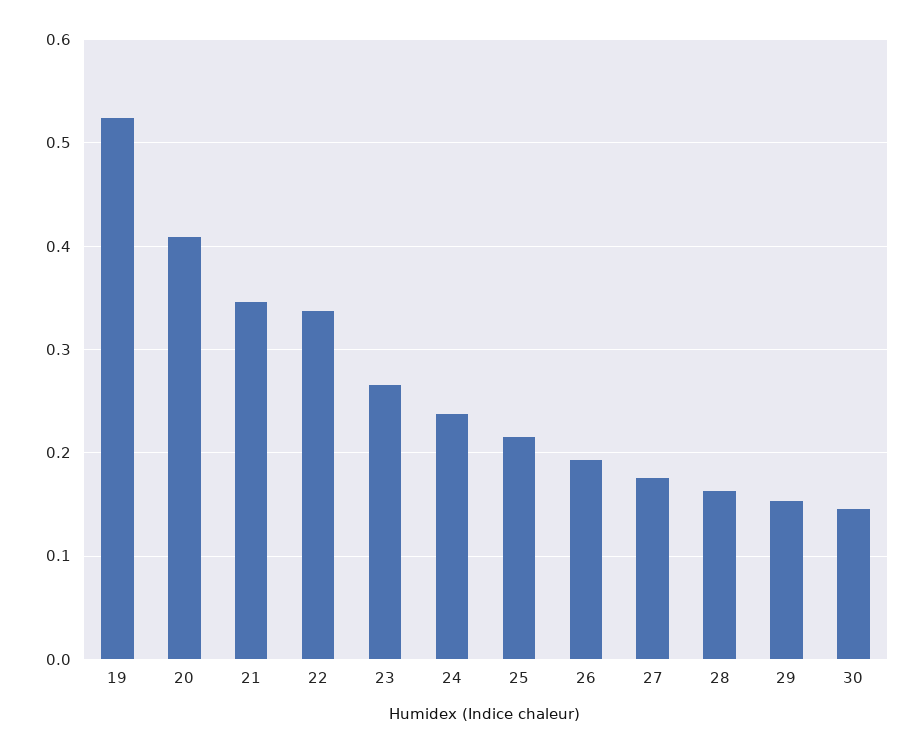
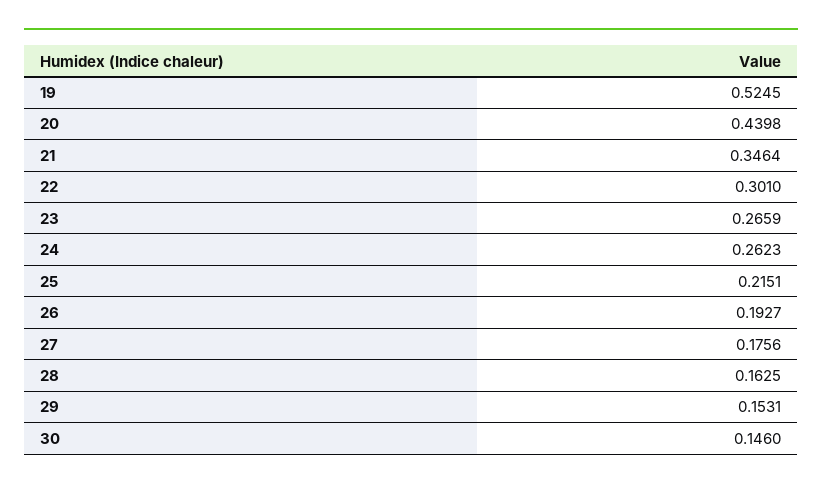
20: 0.41 -> 0.4398
22: 0.34 -> 0.301
24: 0.24 -> 0.2623

